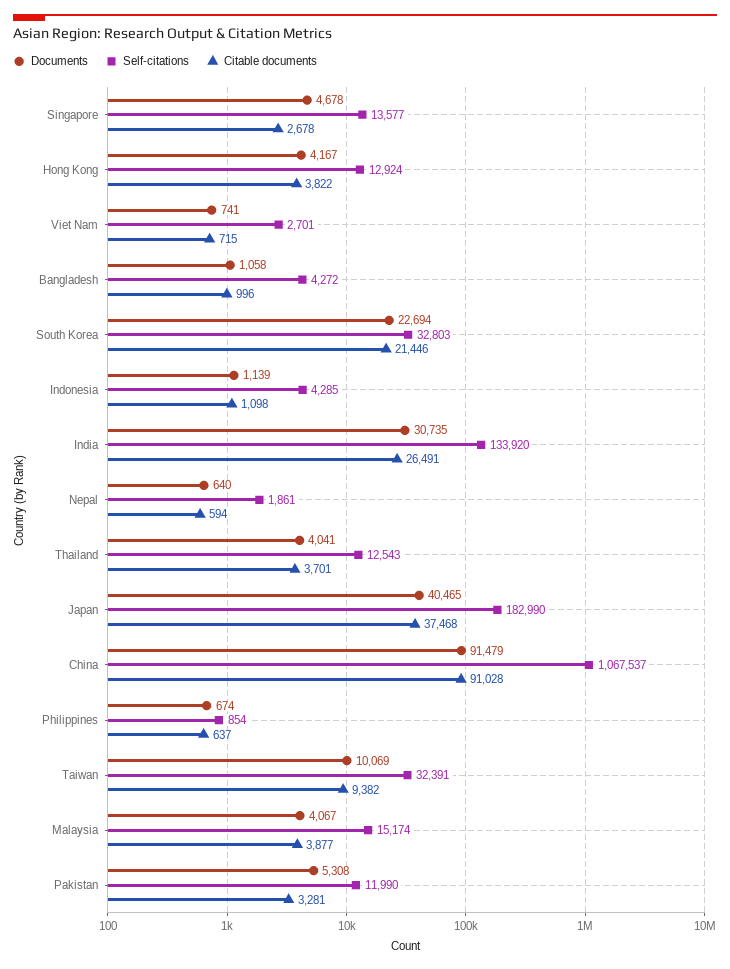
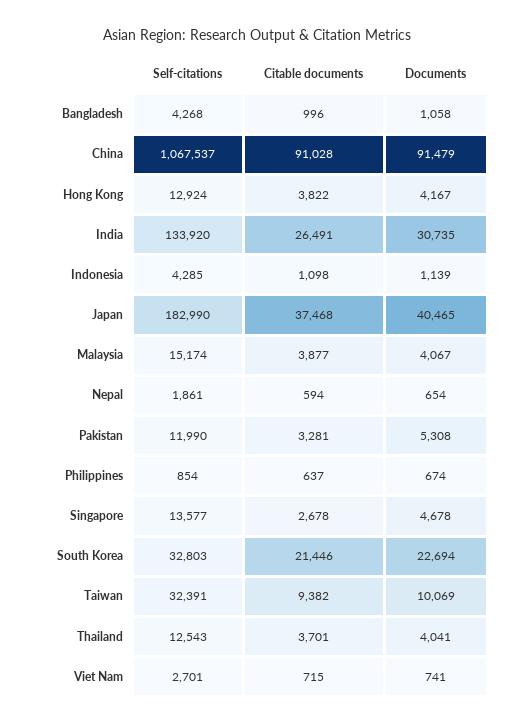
Self-citations, Bangladesh: 4272 -> 4268
Documents, Nepal: 640 -> 654

